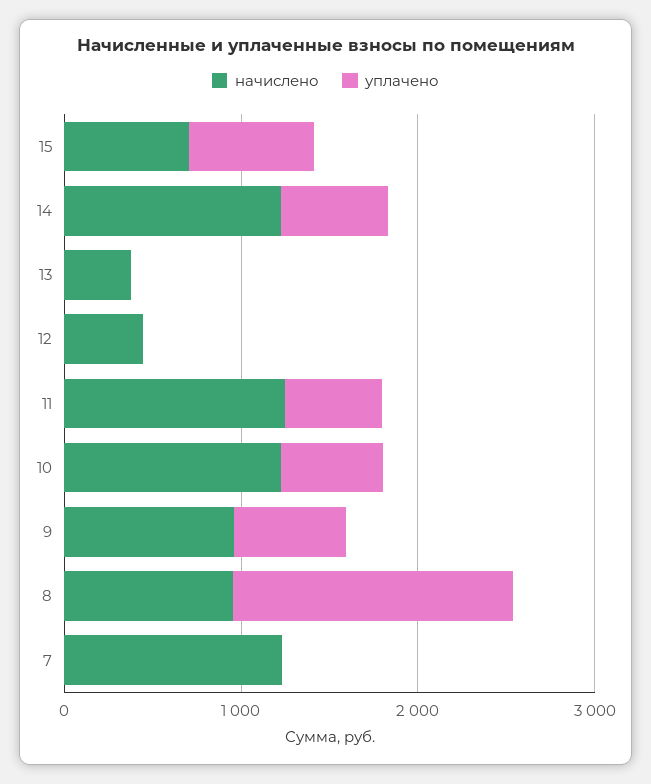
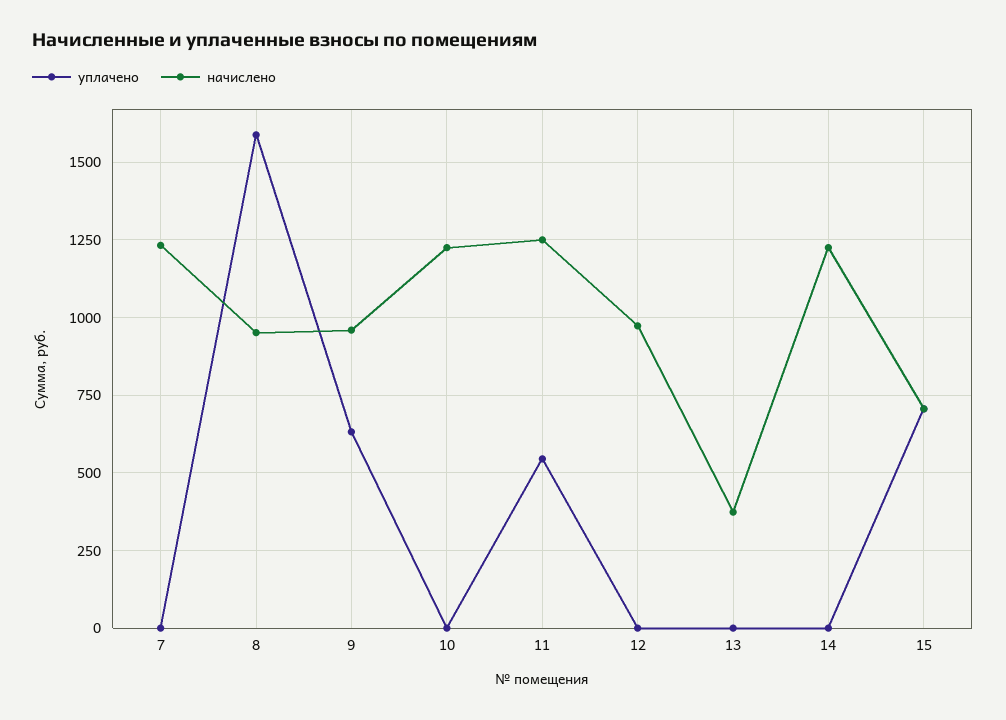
уплачено, 14: 600 -> 0
начислено, 12: 400 -> 975
уплачено, 10: 600 -> 0

